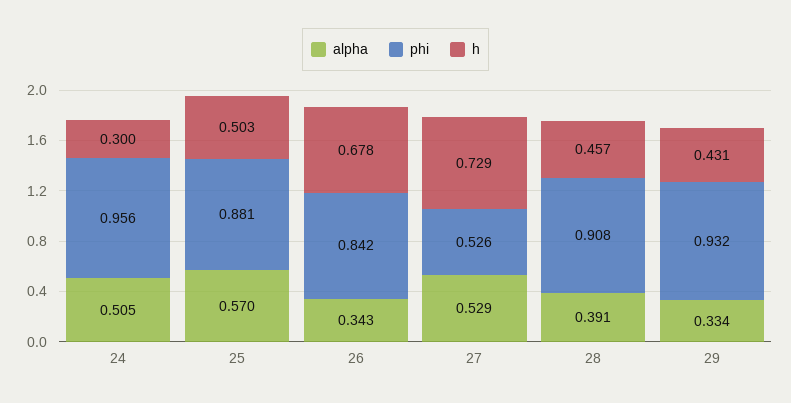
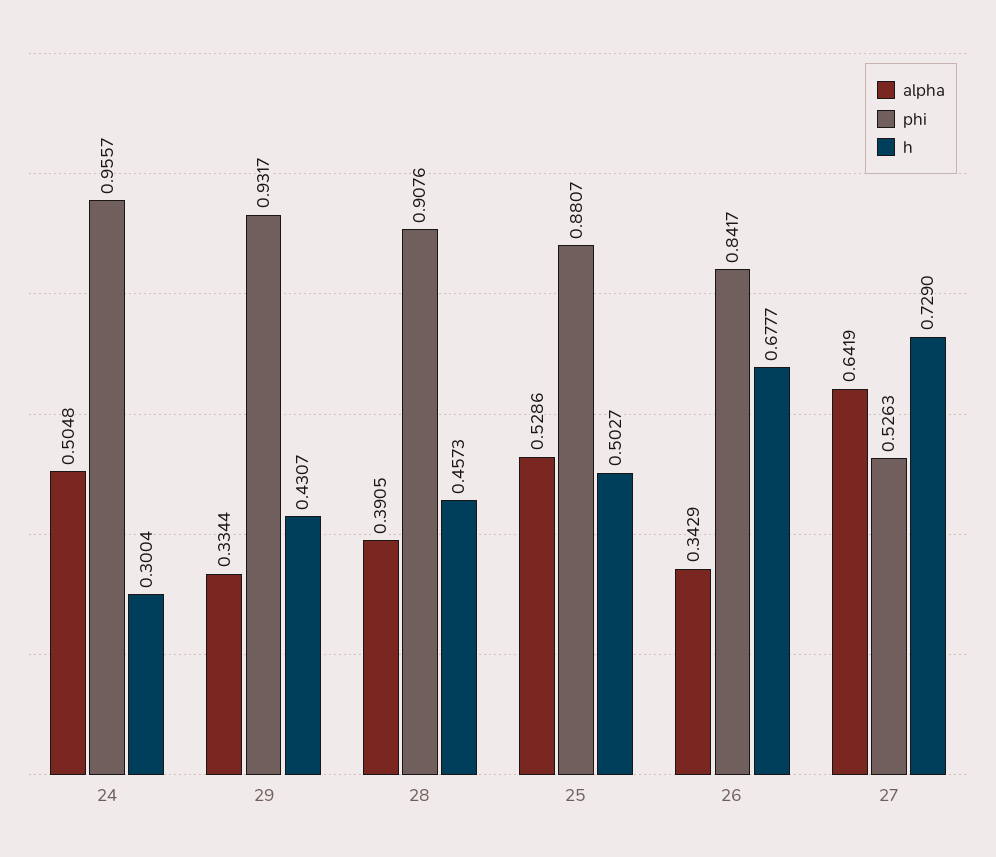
alpha, 25: 0.57 -> 0.5286
alpha, 27: 0.529 -> 0.6419

